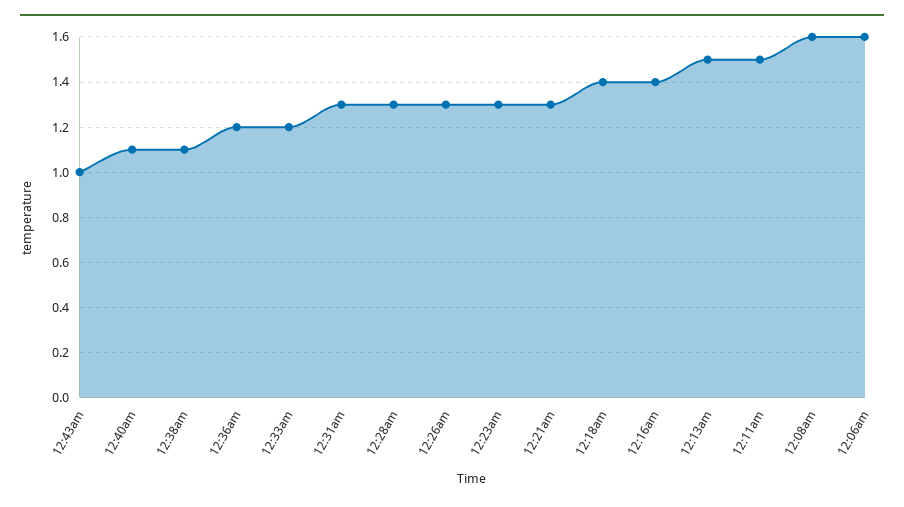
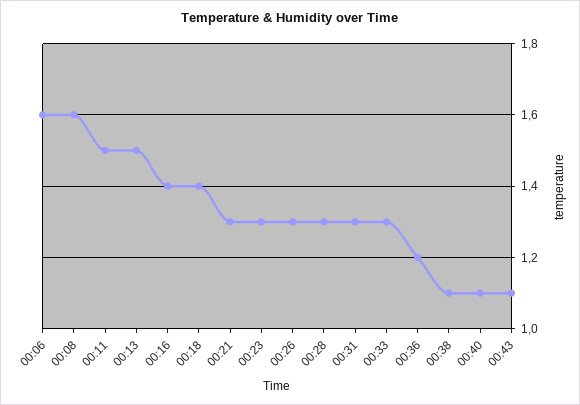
12:43am: 1 -> 1.1
12:33am: 1.2 -> 1.3

